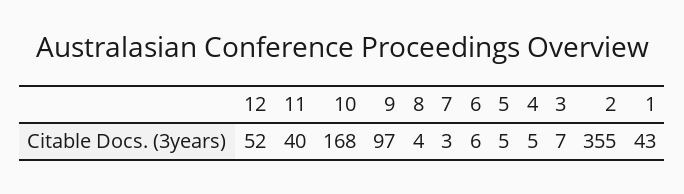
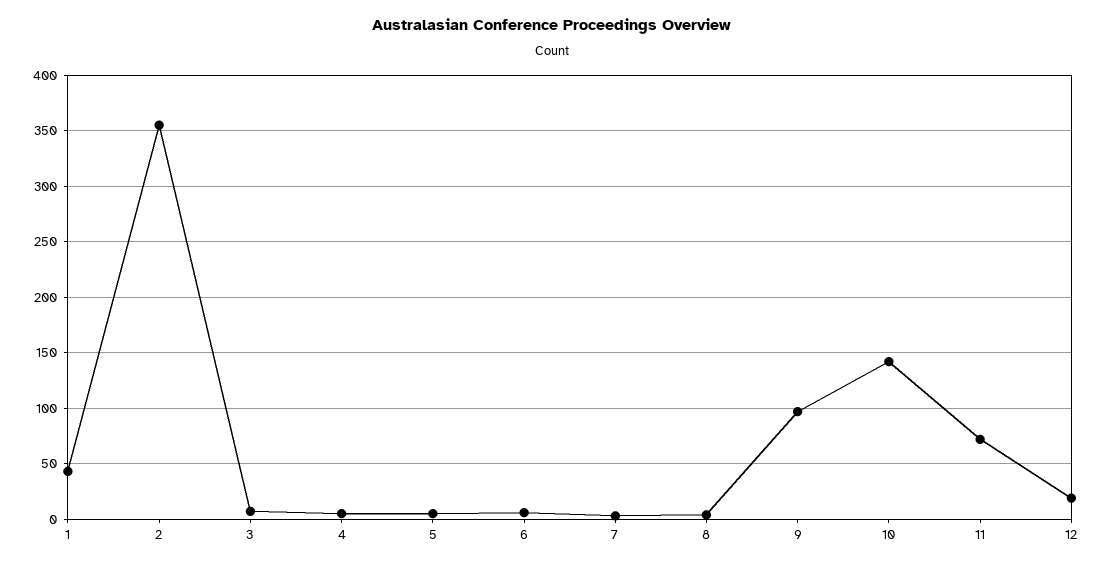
12: 52 -> 20
11: 40 -> 70
10: 168 -> 140

